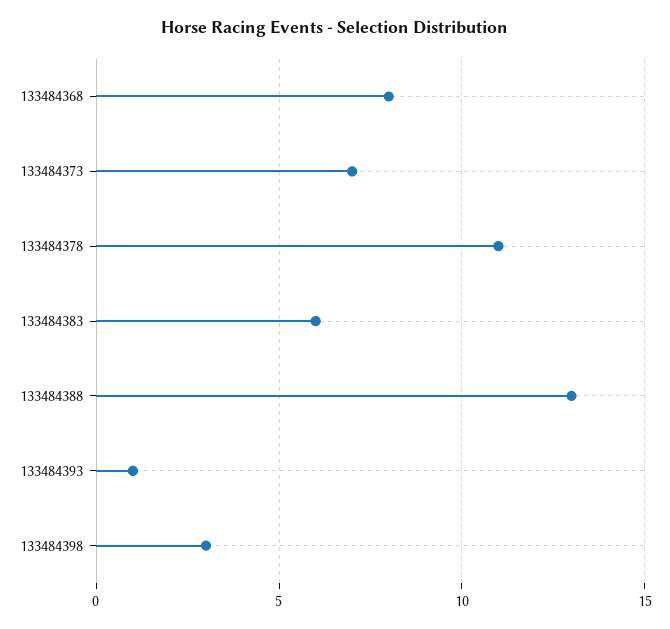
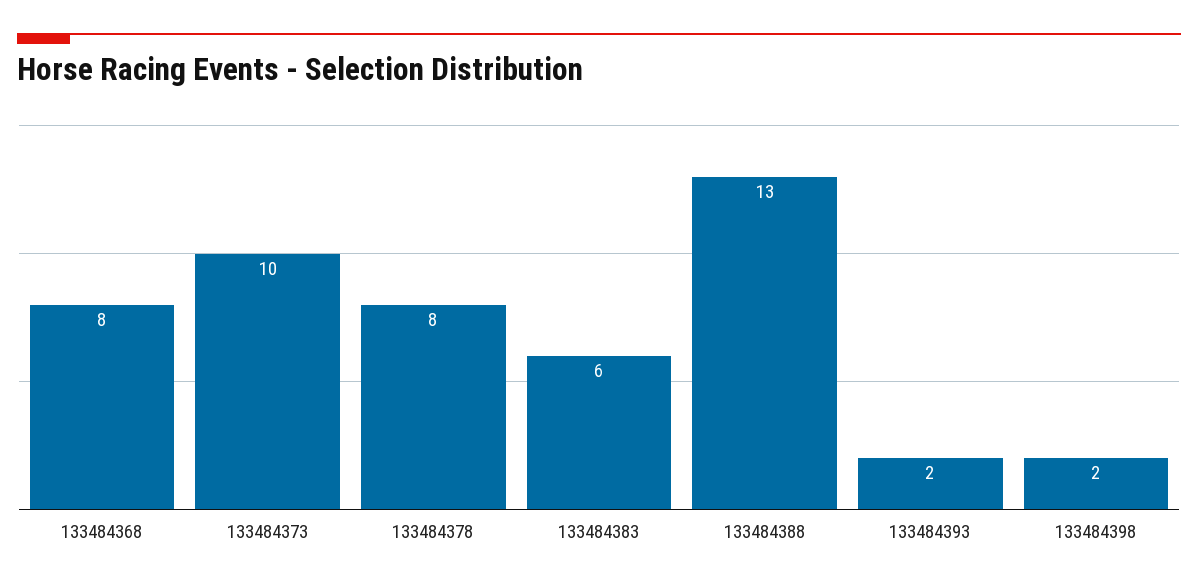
133484373: 7 -> 10
133484378: 11 -> 8
133484393: 1 -> 2
133484398: 3 -> 2

